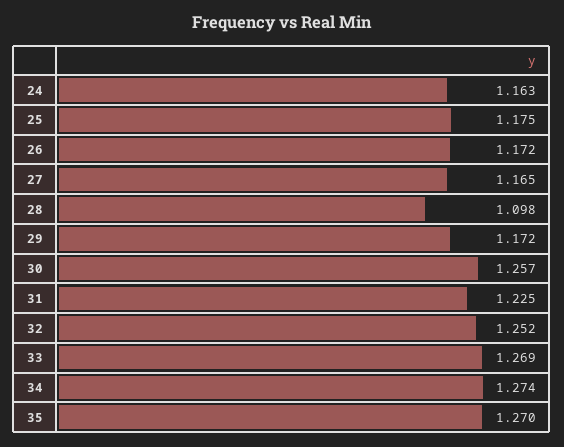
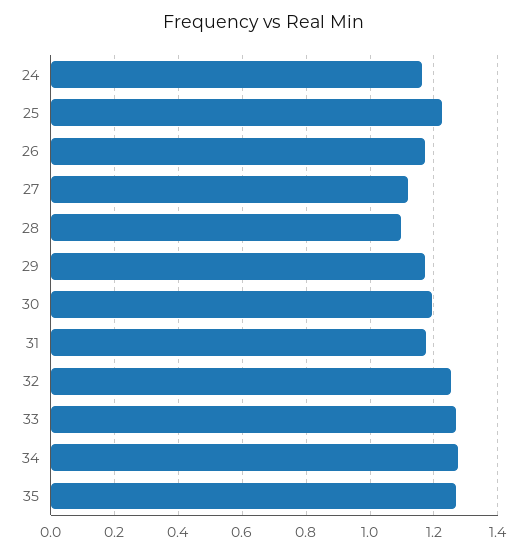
25: 1.175 -> 1.22
27: 1.165 -> 1.12
30: 1.257 -> 1.2
31: 1.225 -> 1.18

